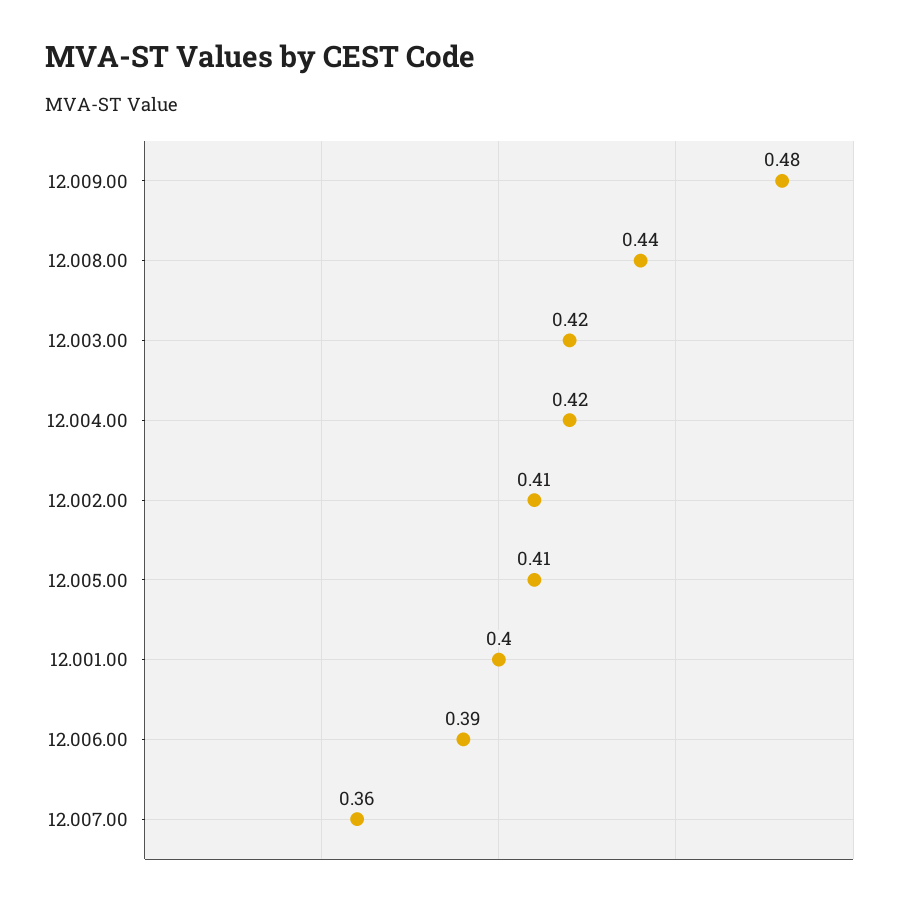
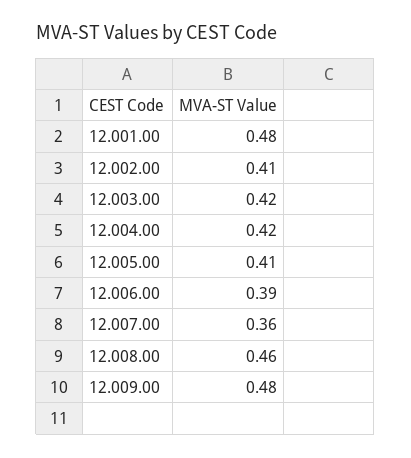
12.008.00: 0.44 -> 0.46
12.001.00: 0.4 -> 0.48

